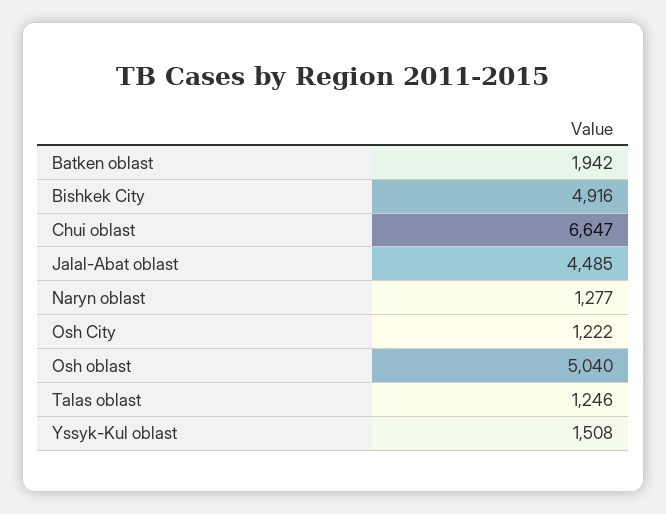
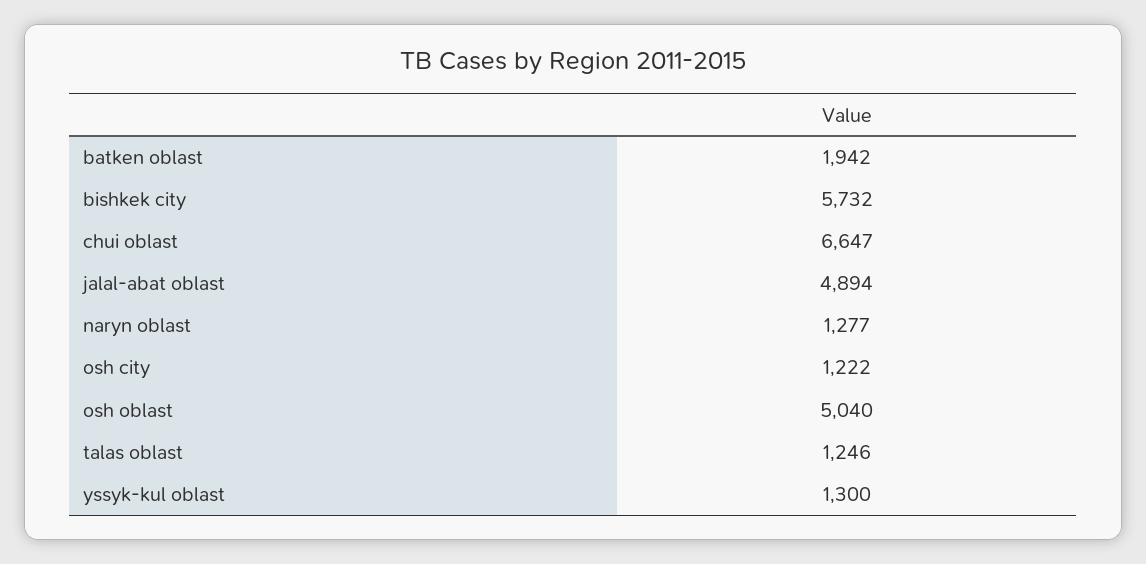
Bishkek City: 4916 -> 5732
Jalal-Abat oblast: 4485 -> 4894
Yssyk-Kul oblast: 1508 -> 1300

